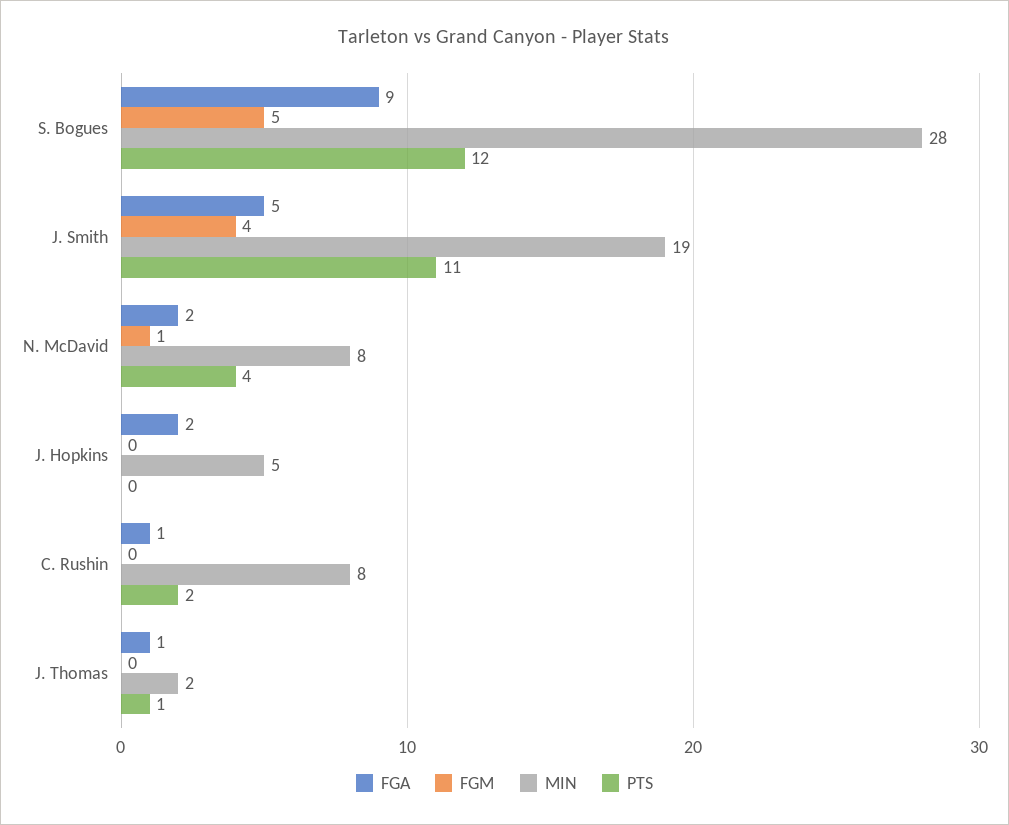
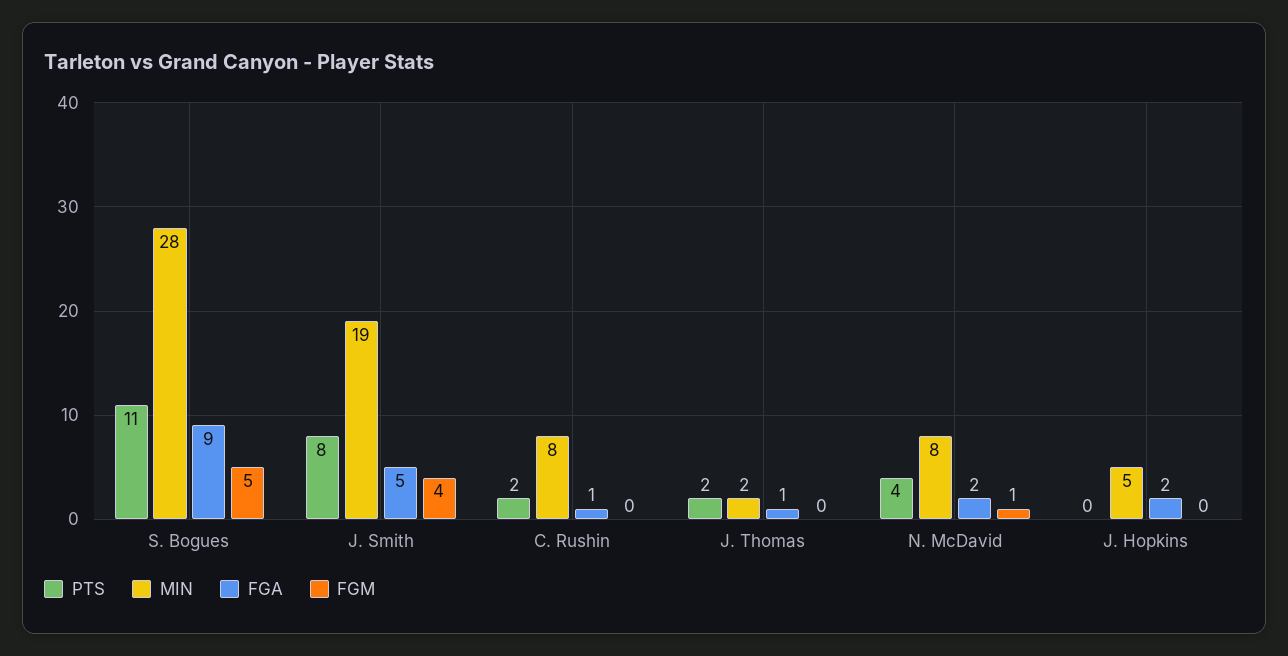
PTS, S. Bogues: 12 -> 11
PTS, J. Smith: 11 -> 8
PTS, J. Thomas: 1 -> 2

